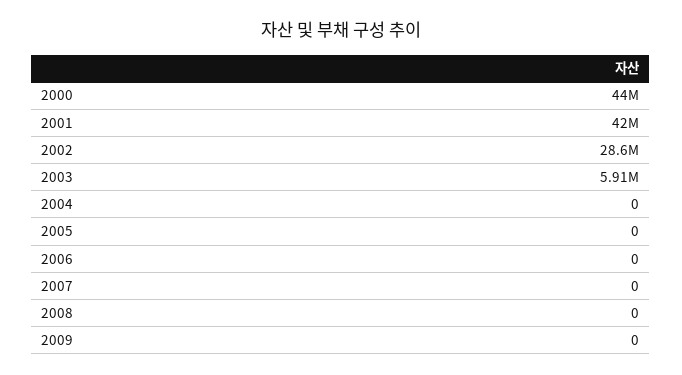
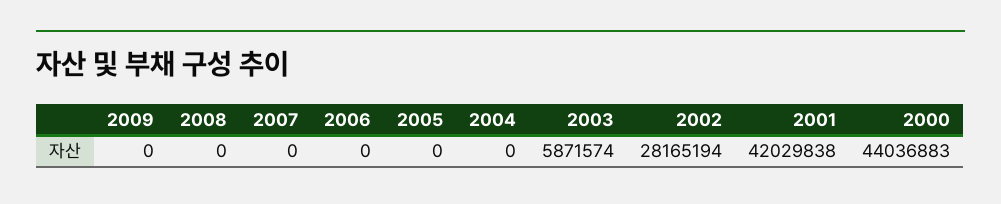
2002: 28600000 -> 28165194
2003: 5910000 -> 5871574

